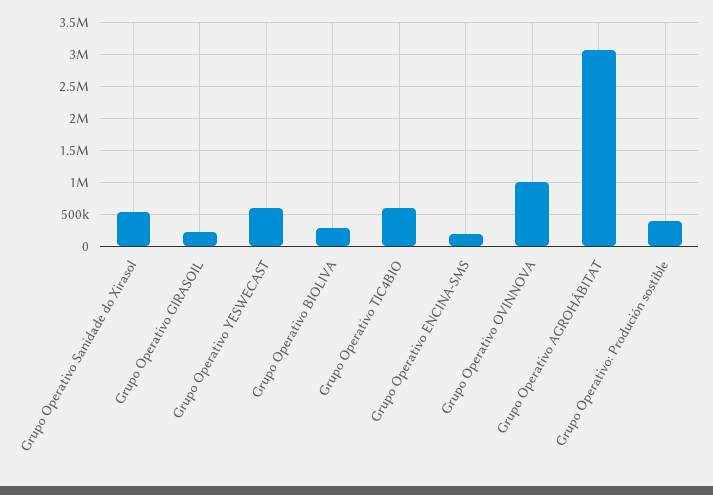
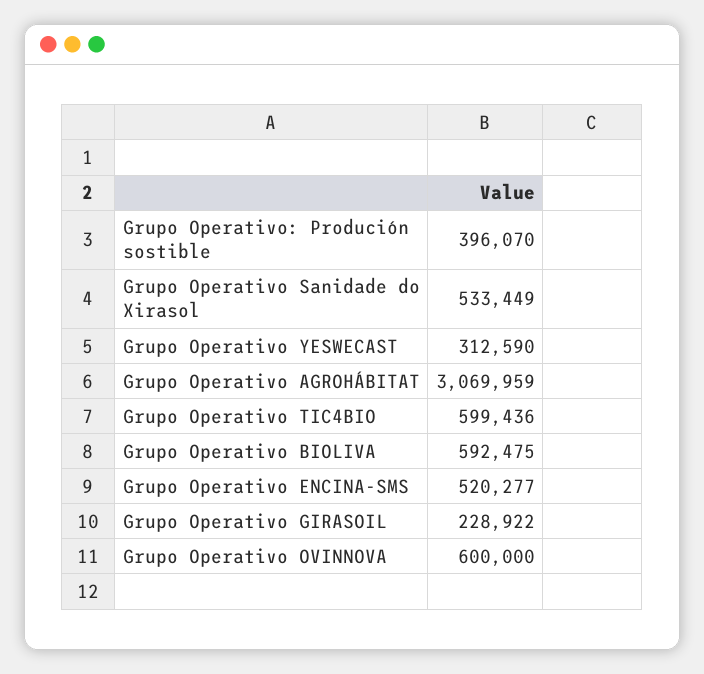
Grupo Operativo YESWECAST: 600000 -> 312590
Grupo Operativo BIOLIVA: 300000 -> 592475
Grupo Operativo ENCINA-SMS: 200000 -> 520277
Grupo Operativo OVINNOVA: 1000000 -> 600000

